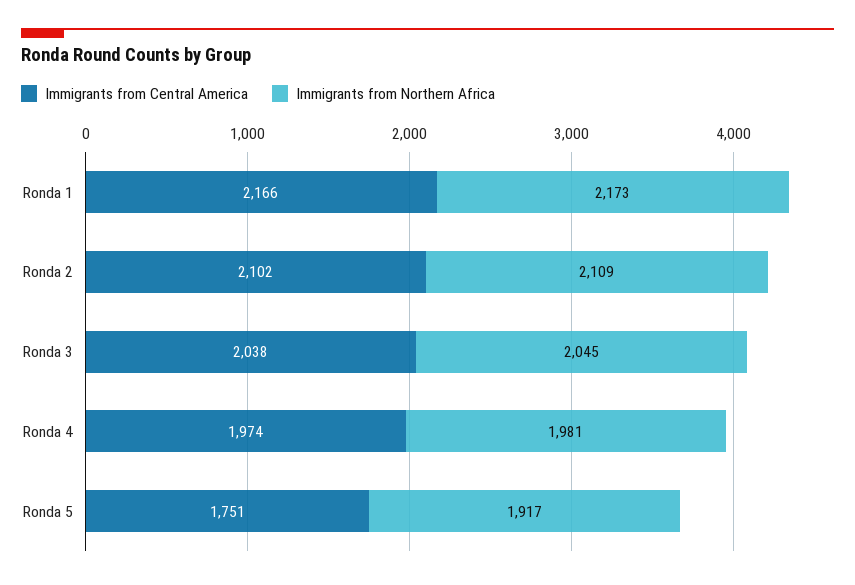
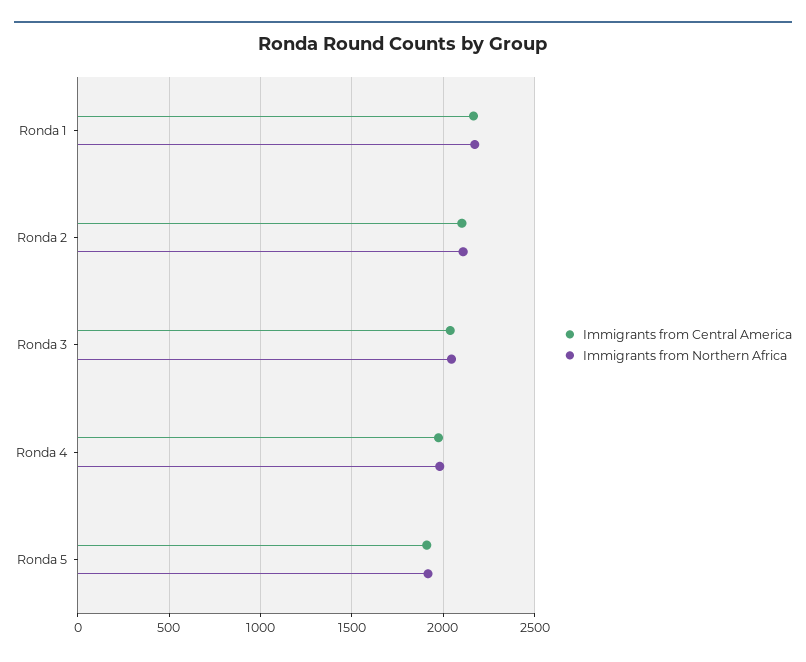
Immigrants from Central America, Ronda 5: 1751 -> 1900

